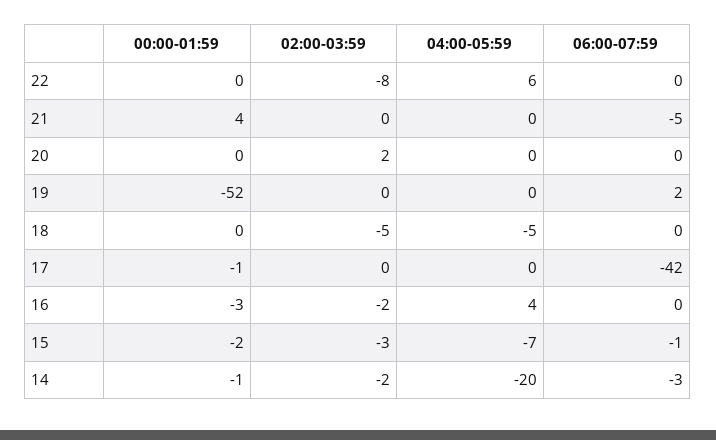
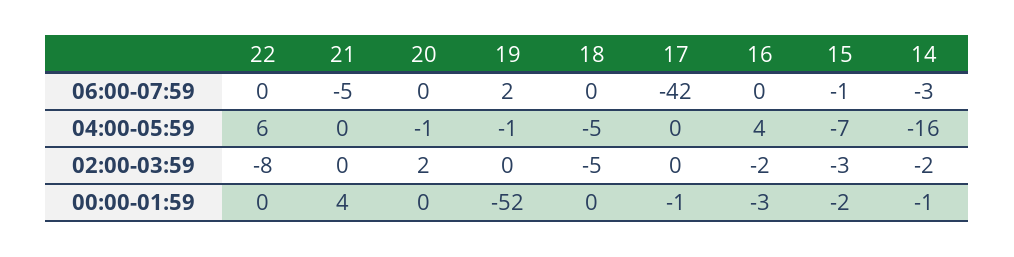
04:00-05:59, 20: 0 -> -1
04:00-05:59, 19: 0 -> -1
04:00-05:59, 14: -20 -> -16

